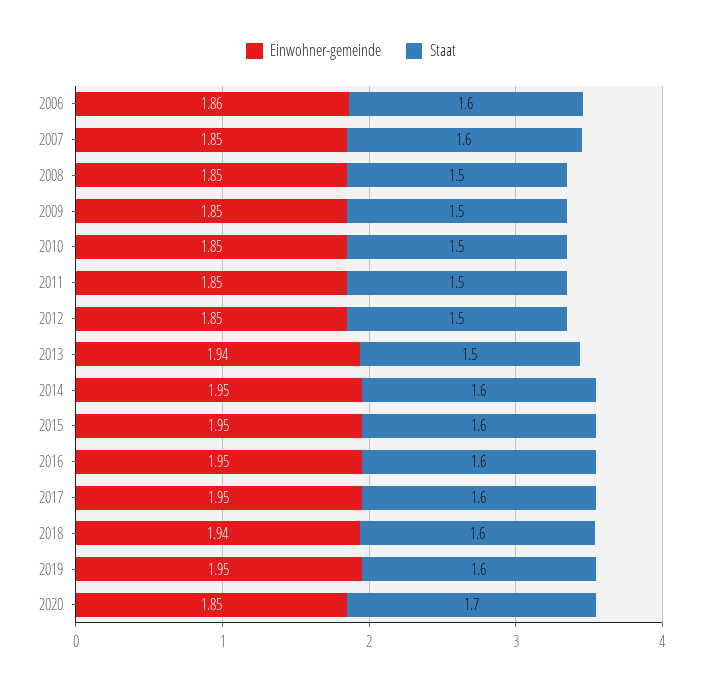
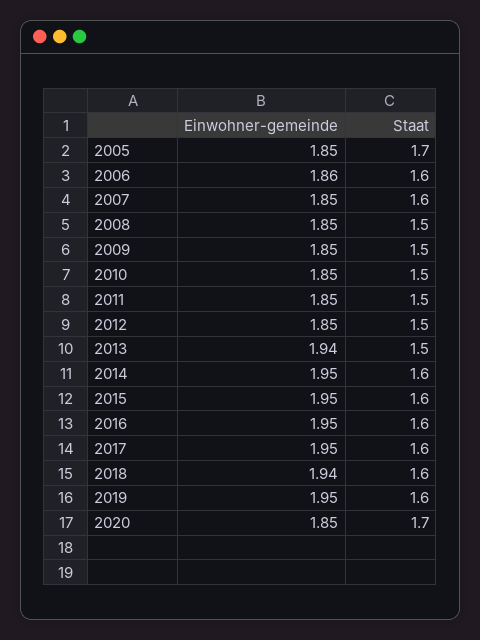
Einwohner-gemeinde, 2005: none -> 1.85
Staat, 2005: none -> 1.7

